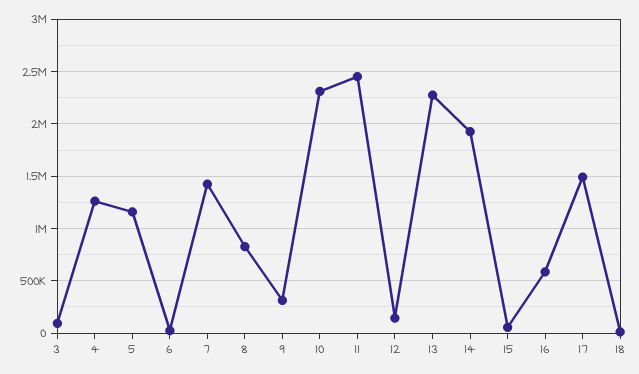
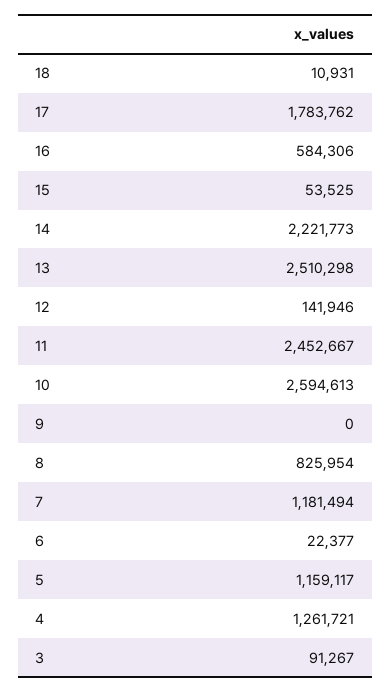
7: 1400000 -> 1181494
9: 300000 -> 0
10: 2300000 -> 2594613
13: 2300000 -> 2510298
14: 1900000 -> 2221773
17: 1500000 -> 1783762

